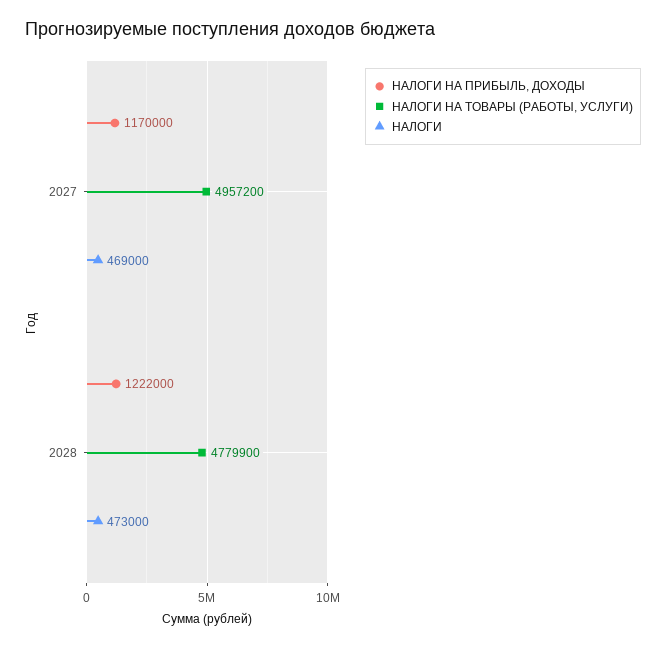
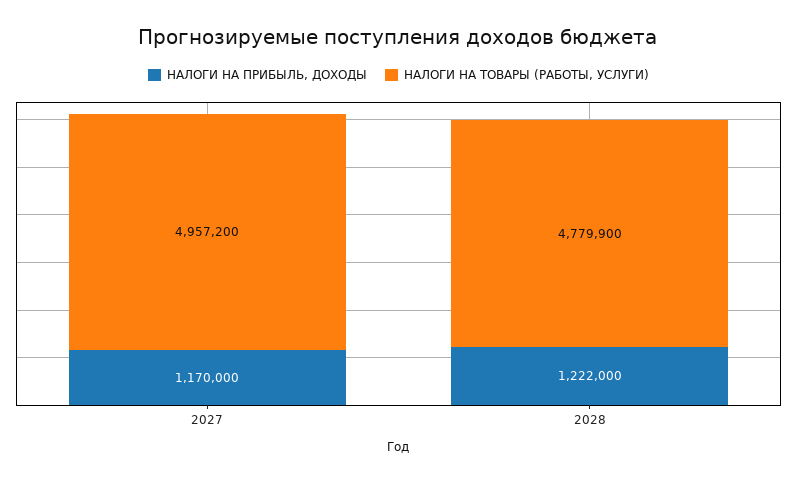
НАЛОГИ, 2027: 469000 -> none
НАЛОГИ, 2028: 473000 -> none

